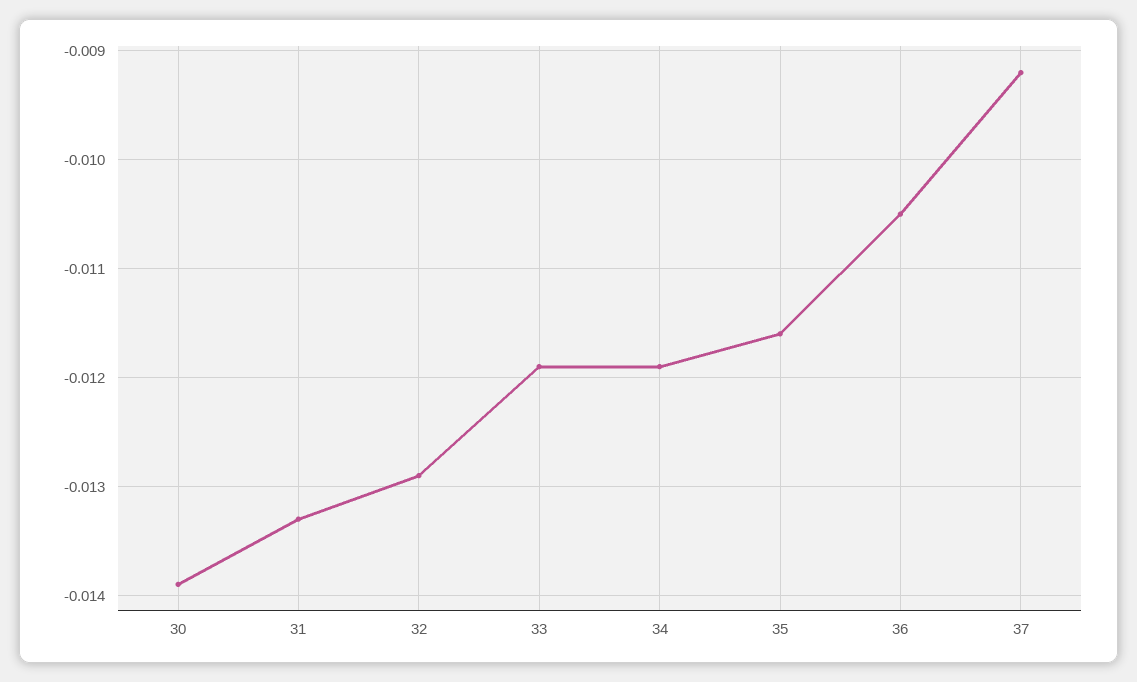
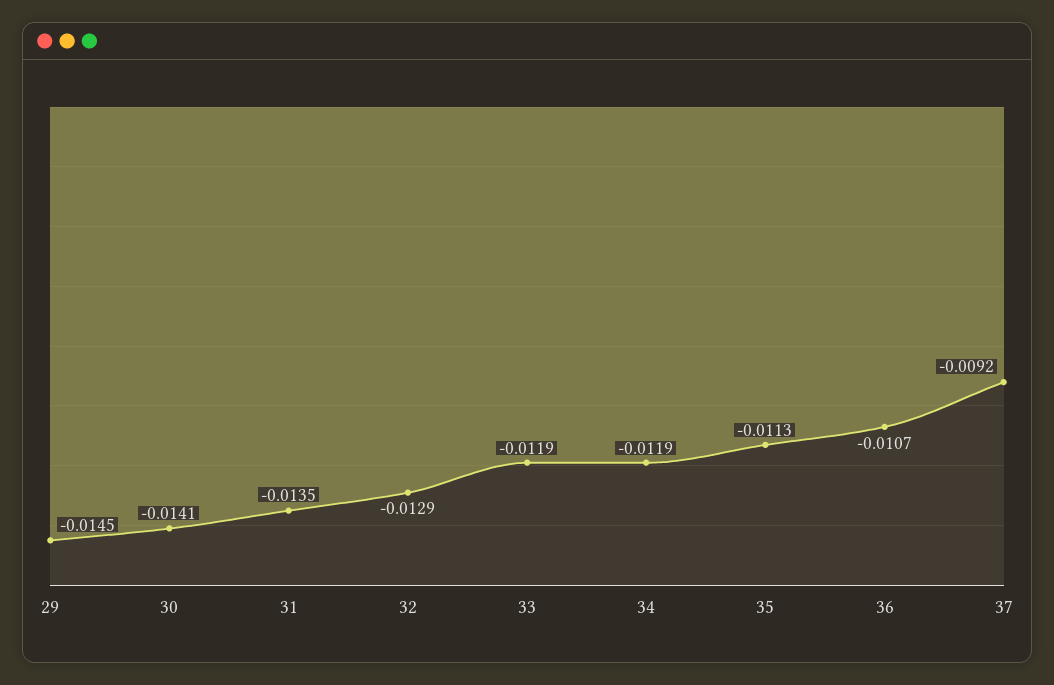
30: -0.0139 -> -0.0141
31: -0.0133 -> -0.0135
35: -0.0116 -> -0.0113
36: -0.0105 -> -0.0107
29: none -> -0.0145

